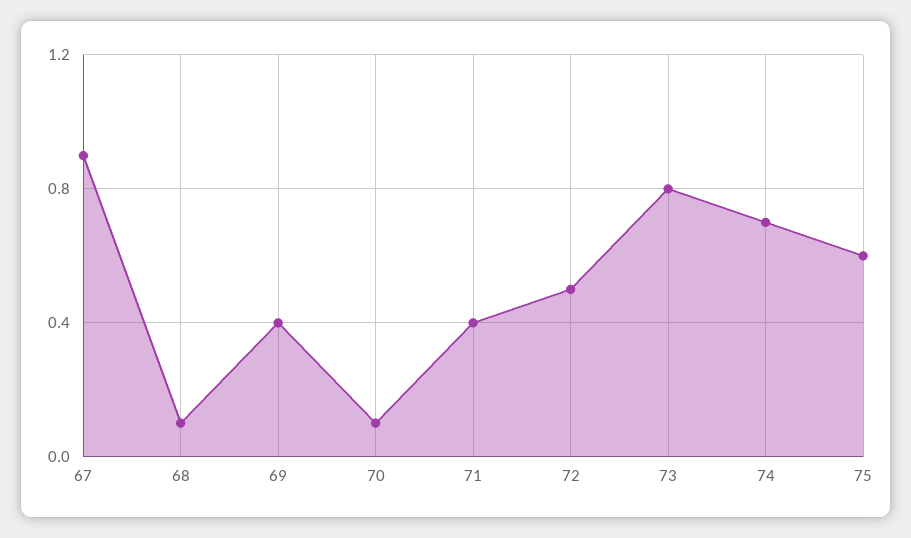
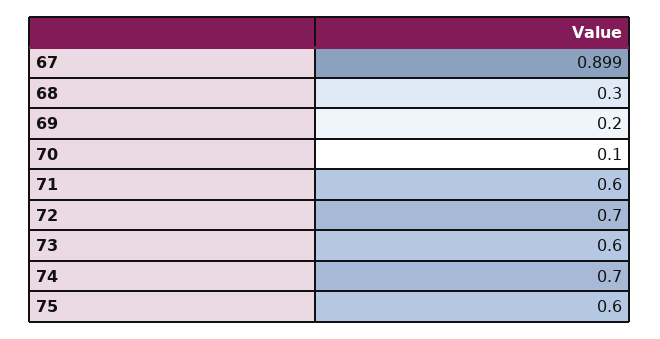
68: 0.1 -> 0.3
69: 0.4 -> 0.2
71: 0.4 -> 0.6
72: 0.5 -> 0.7
73: 0.8 -> 0.6

